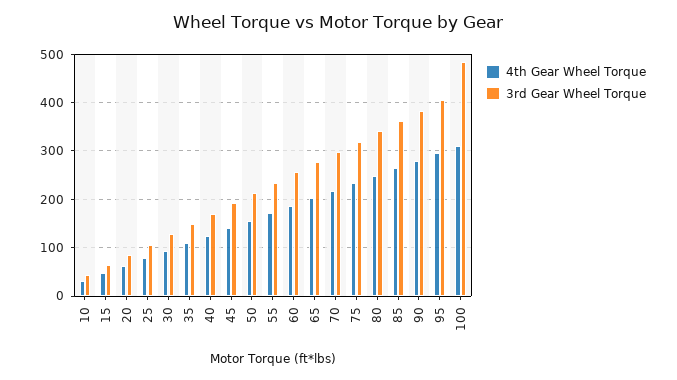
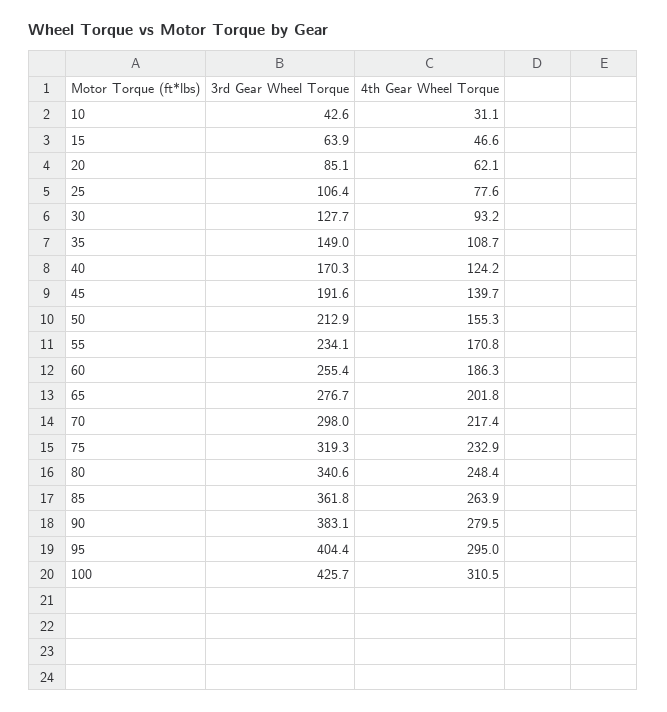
3rd Gear Wheel Torque, 100: 480 -> 425.7

